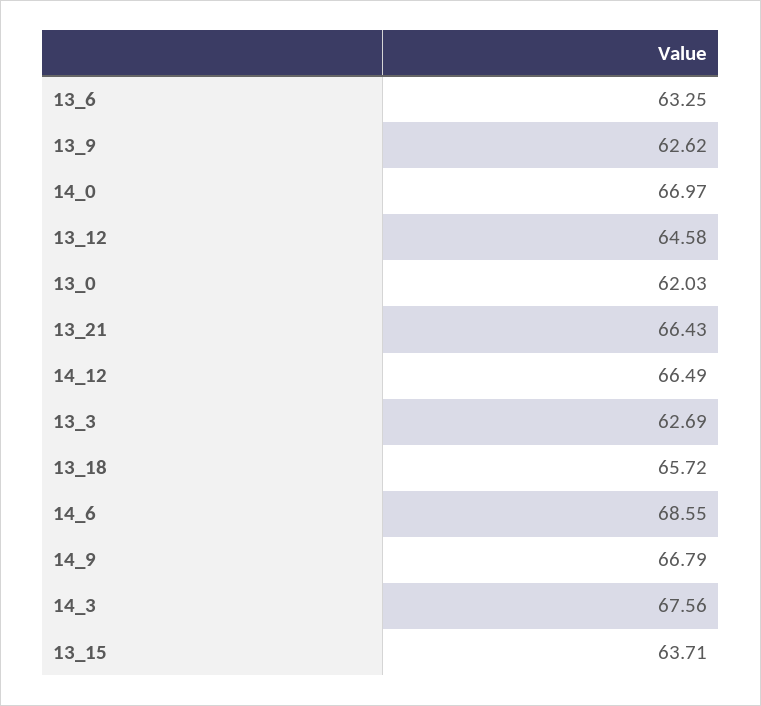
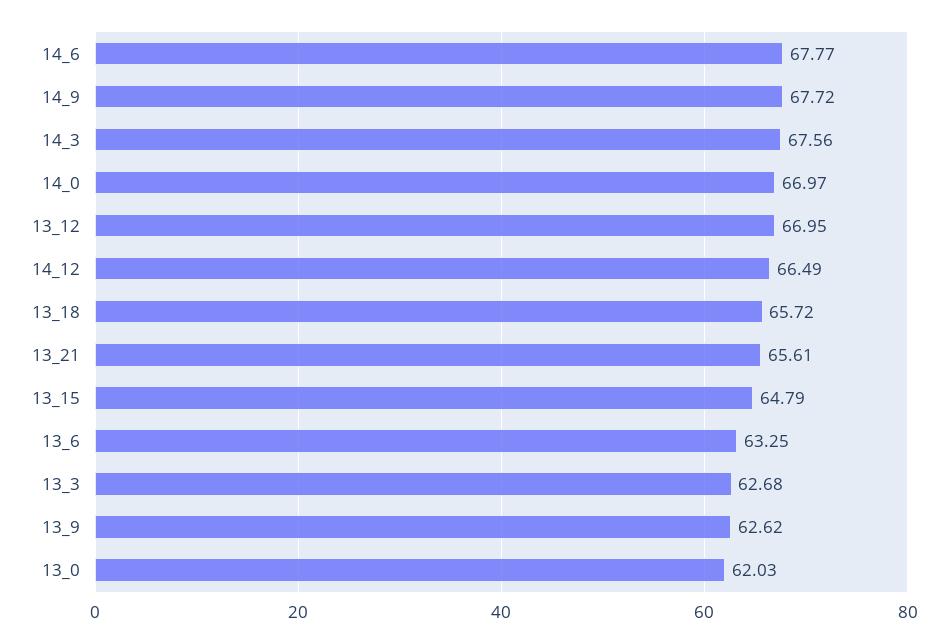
13_12: 64.58 -> 66.95
13_21: 66.43 -> 65.61
13_3: 62.69 -> 62.68
14_6: 68.55 -> 67.77
14_9: 66.79 -> 67.72
13_15: 63.71 -> 64.79

